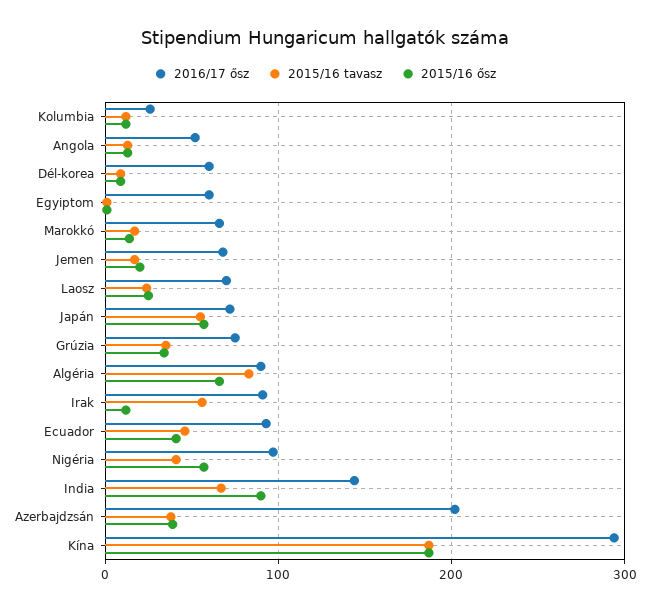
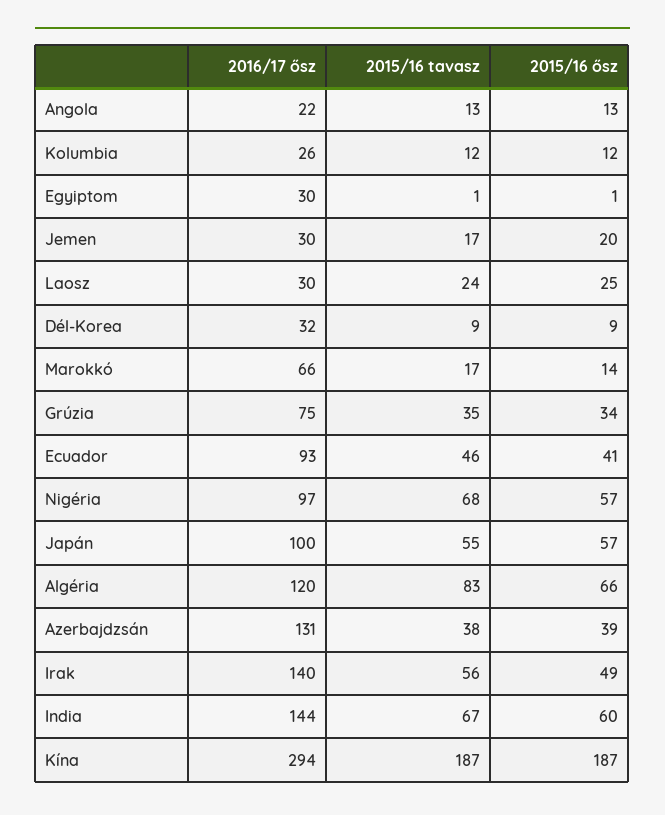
2016/17 ősz, Angola: 50 -> 22
2016/17 ősz, Dél-korea: 60 -> 32
2016/17 ősz, Egyiptom: 60 -> 30
2016/17 ősz, Jemen: 70 -> 30
2016/17 ősz, Laosz: 70 -> 30
2016/17 ősz, Japán: 70 -> 100
2016/17 ősz, Algéria: 90 -> 120
2016/17 ősz, Irak: 90 -> 140
2015/16 ősz, Irak: 10 -> 49
2015/16 tavasz, Nigéria: 40 -> 68
2015/16 ősz, India: 90 -> 60
2016/17 ősz, Azerbajdzsán: 200 -> 131

